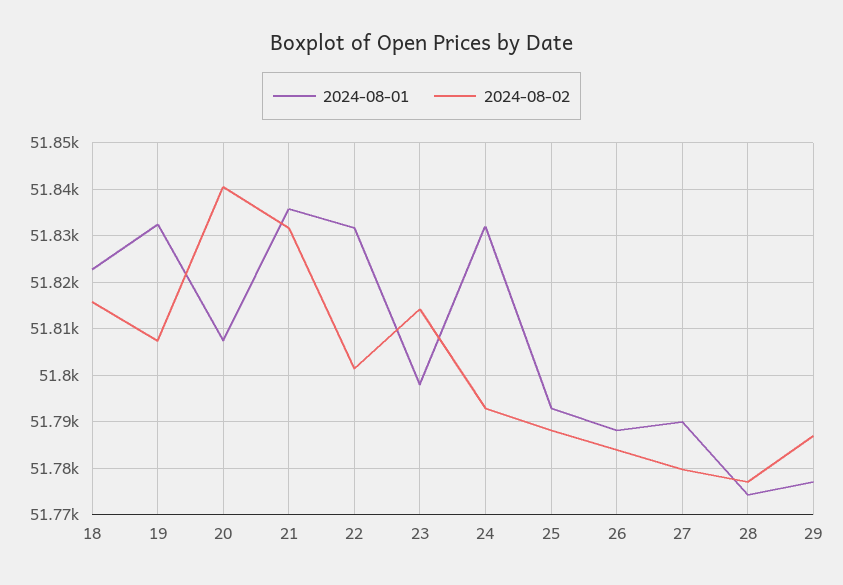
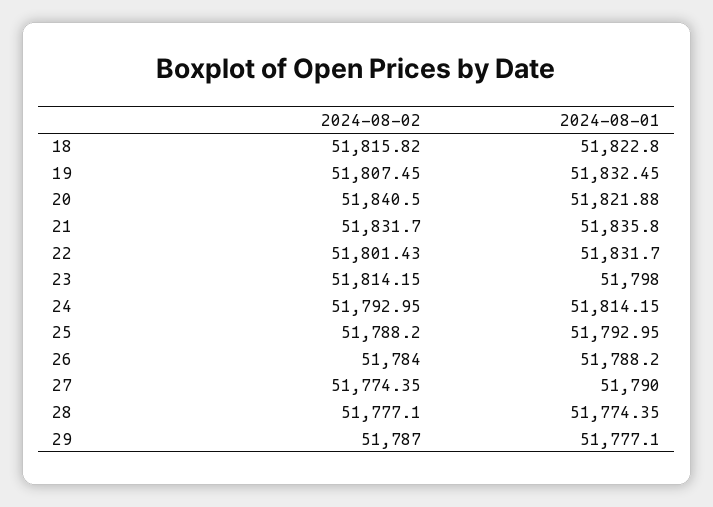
2024-08-01, 20: 51808 -> 51821.88
2024-08-01, 24: 51832 -> 51814.15
2024-08-02, 27: 51780 -> 51774.35

